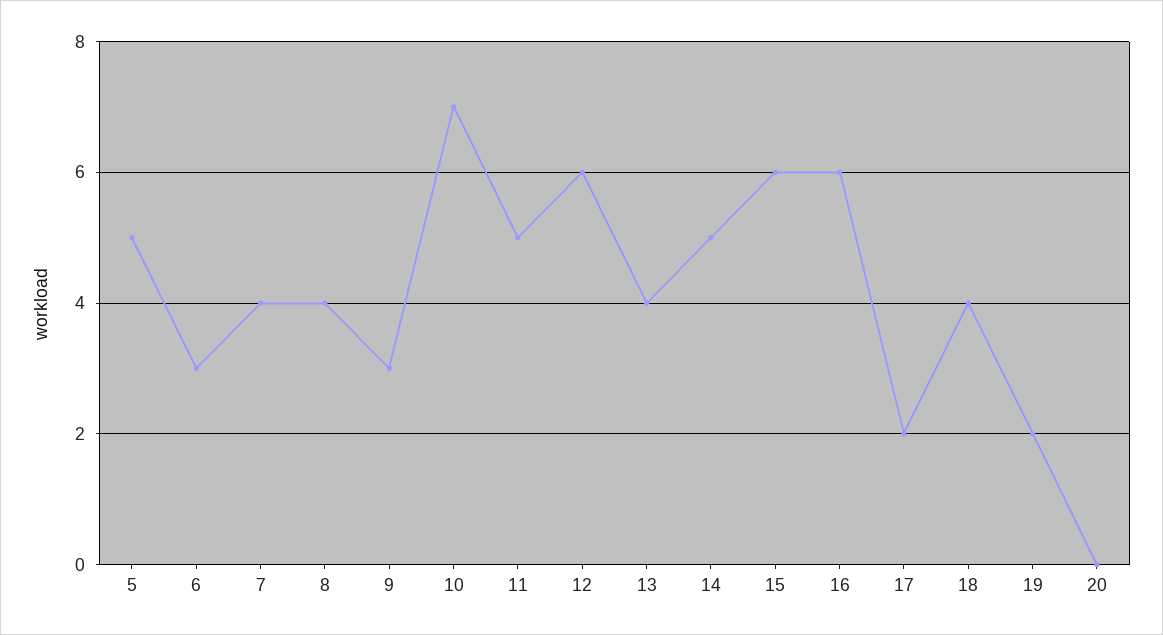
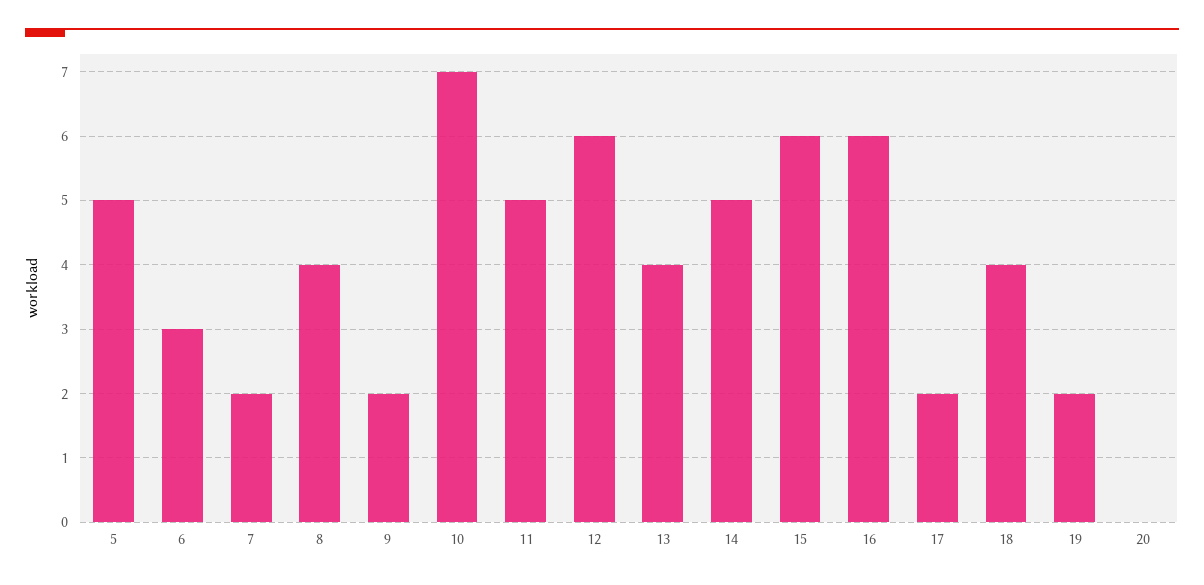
7: 4 -> 2
9: 3 -> 2

